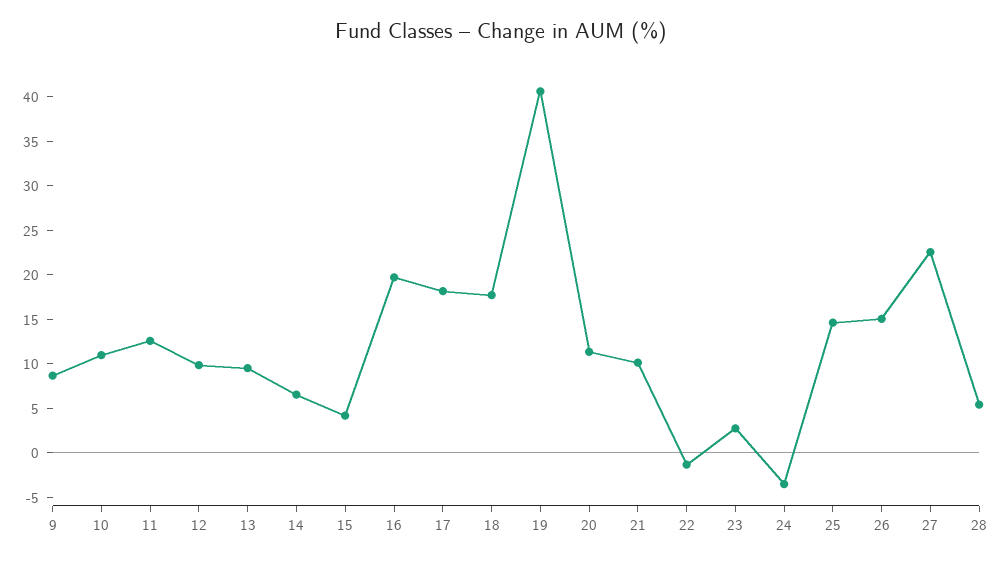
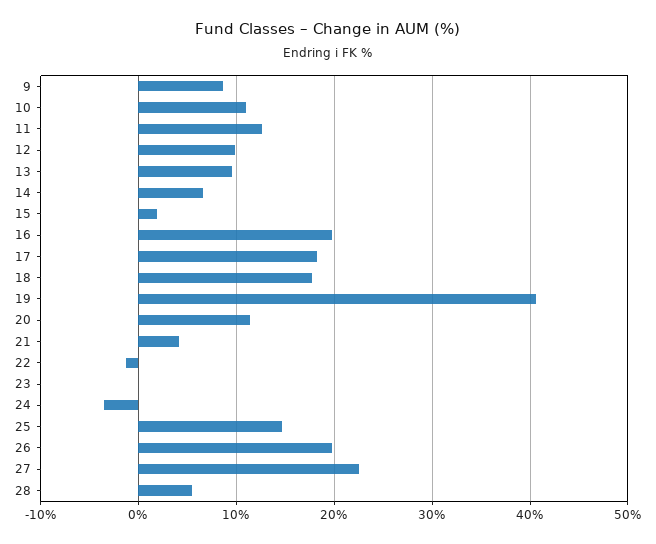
15: 4 -> 2
21: 10 -> 4
23: 3 -> 0
26: 15 -> 20

